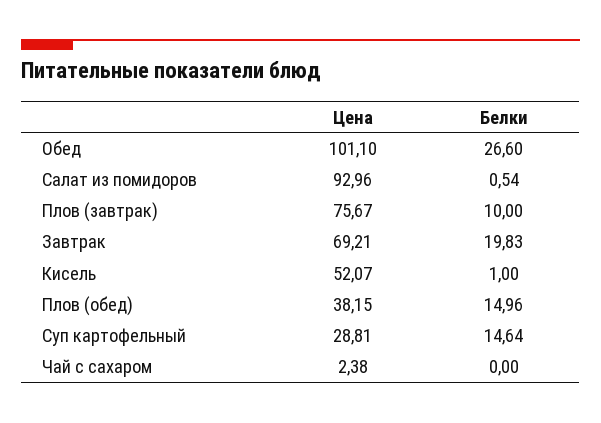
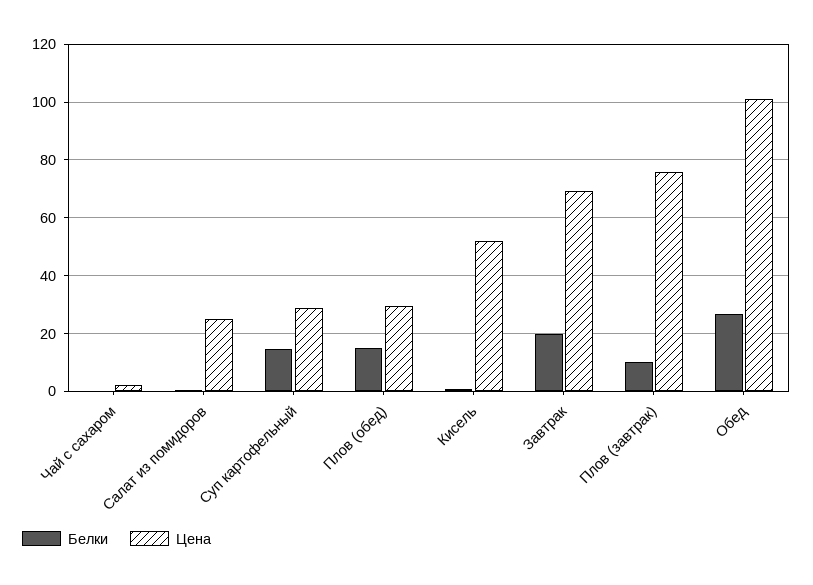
Цена, Салат из помидоров: 92.96 -> 25
Цена, Плов (обед): 38.15 -> 30

